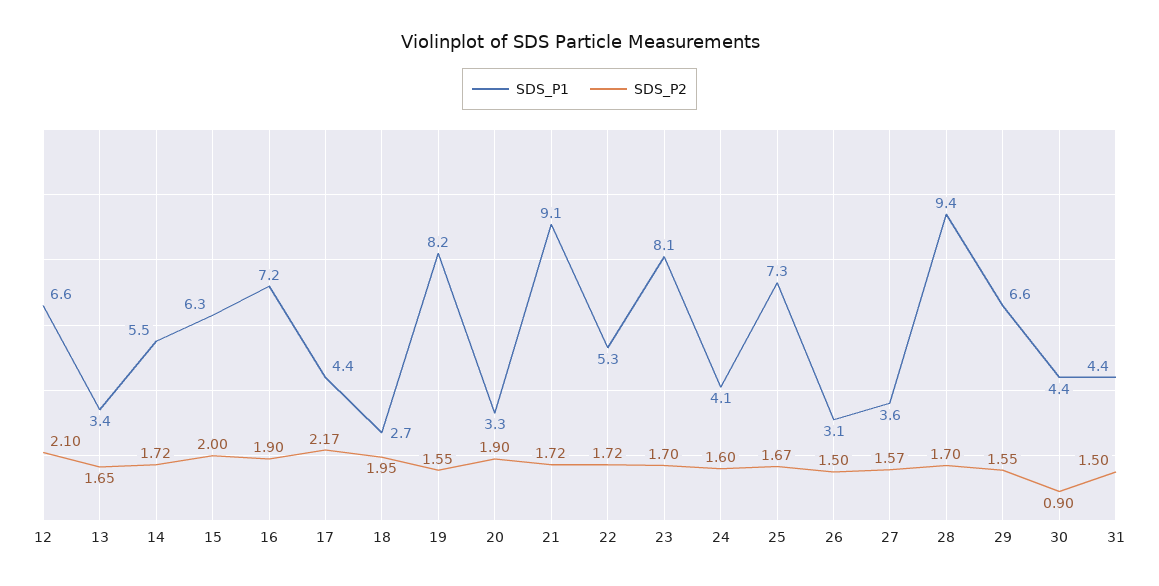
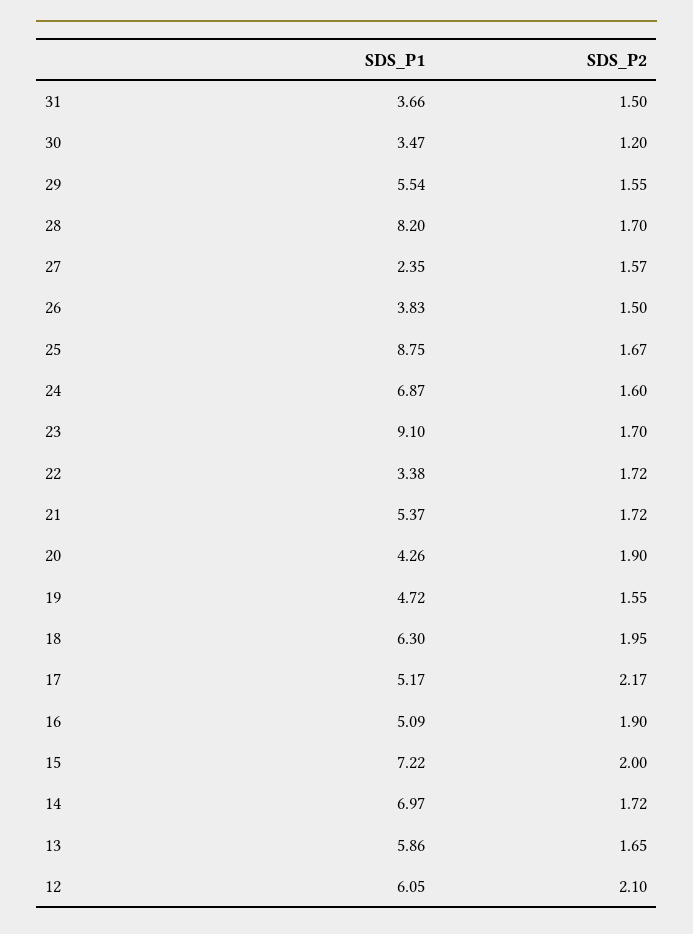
SDS_P1, 12: 6.6 -> 6.05
SDS_P1, 13: 3.4 -> 5.86
SDS_P1, 14: 5.5 -> 6.97
SDS_P1, 15: 6.3 -> 7.22
SDS_P1, 16: 7.2 -> 5.09
SDS_P1, 17: 4.4 -> 5.17
SDS_P1, 18: 2.7 -> 6.3
SDS_P1, 19: 8.2 -> 4.72
SDS_P1, 20: 3.3 -> 4.26
SDS_P1, 21: 9.1 -> 5.37
SDS_P1, 22: 5.3 -> 3.38
SDS_P1, 23: 8.1 -> 9.1
SDS_P1, 24: 4.1 -> 6.87
SDS_P1, 25: 7.3 -> 8.75
SDS_P1, 26: 3.1 -> 3.83
SDS_P1, 27: 3.6 -> 2.35
SDS_P1, 28: 9.4 -> 8.2
SDS_P1, 29: 6.6 -> 5.54
SDS_P1, 30: 4.4 -> 3.47
SDS_P2, 30: 0.9 -> 1.2
SDS_P1, 31: 4.4 -> 3.66

